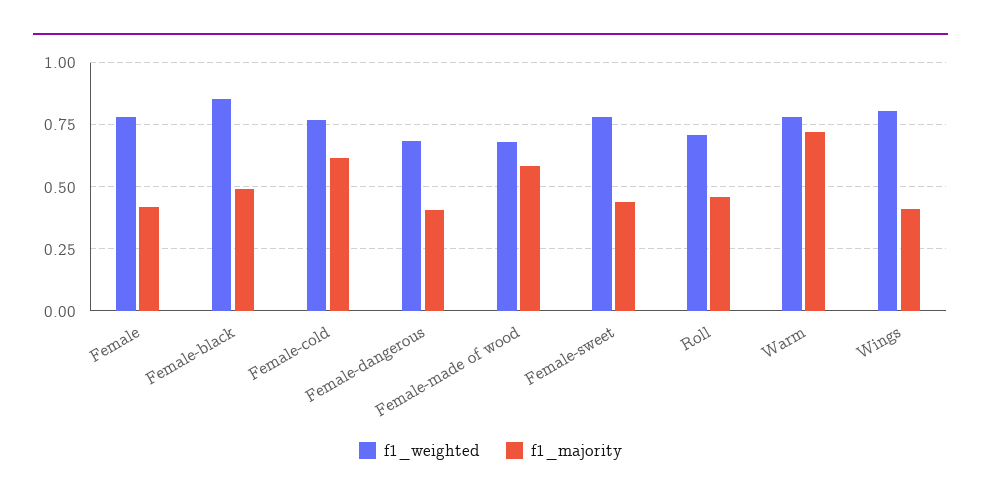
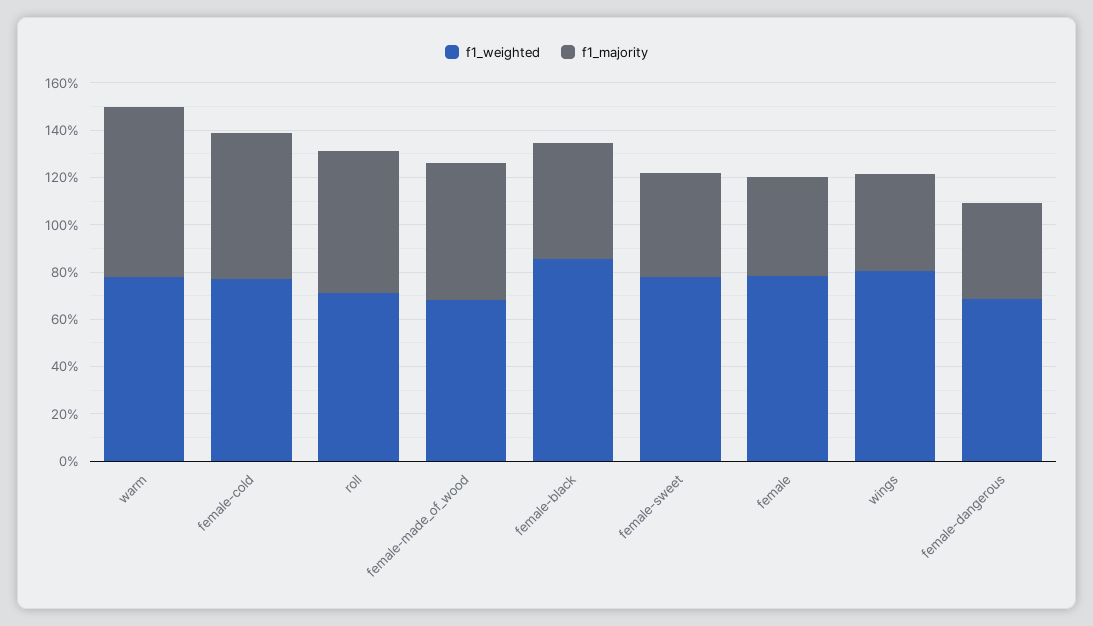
f1_majority, Roll: 0.45 -> 0.6

